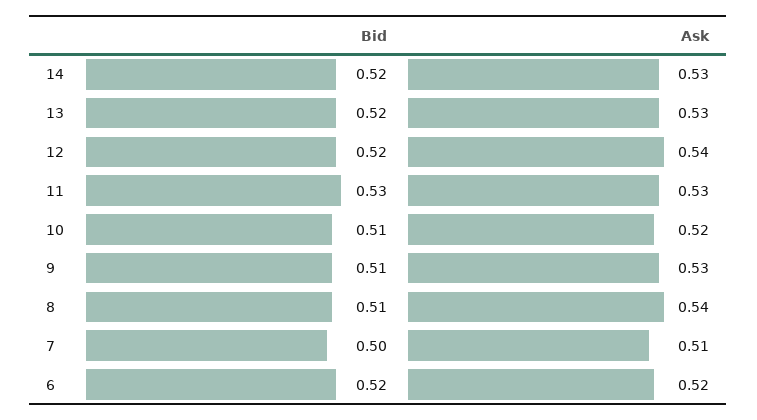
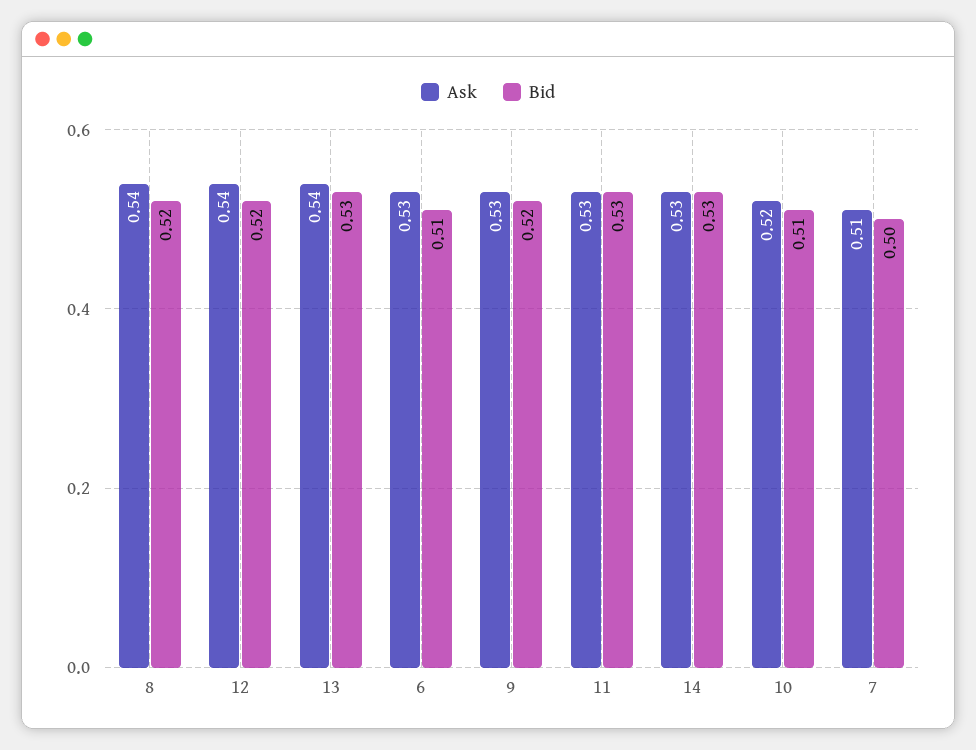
Bid, 14: 0.52 -> 0.53
Bid, 13: 0.52 -> 0.53
Ask, 13: 0.53 -> 0.54
Bid, 9: 0.51 -> 0.52
Bid, 8: 0.51 -> 0.52
Bid, 6: 0.52 -> 0.51
Ask, 6: 0.52 -> 0.53

